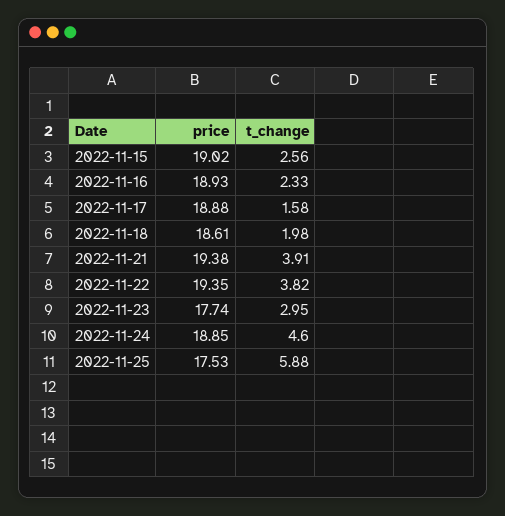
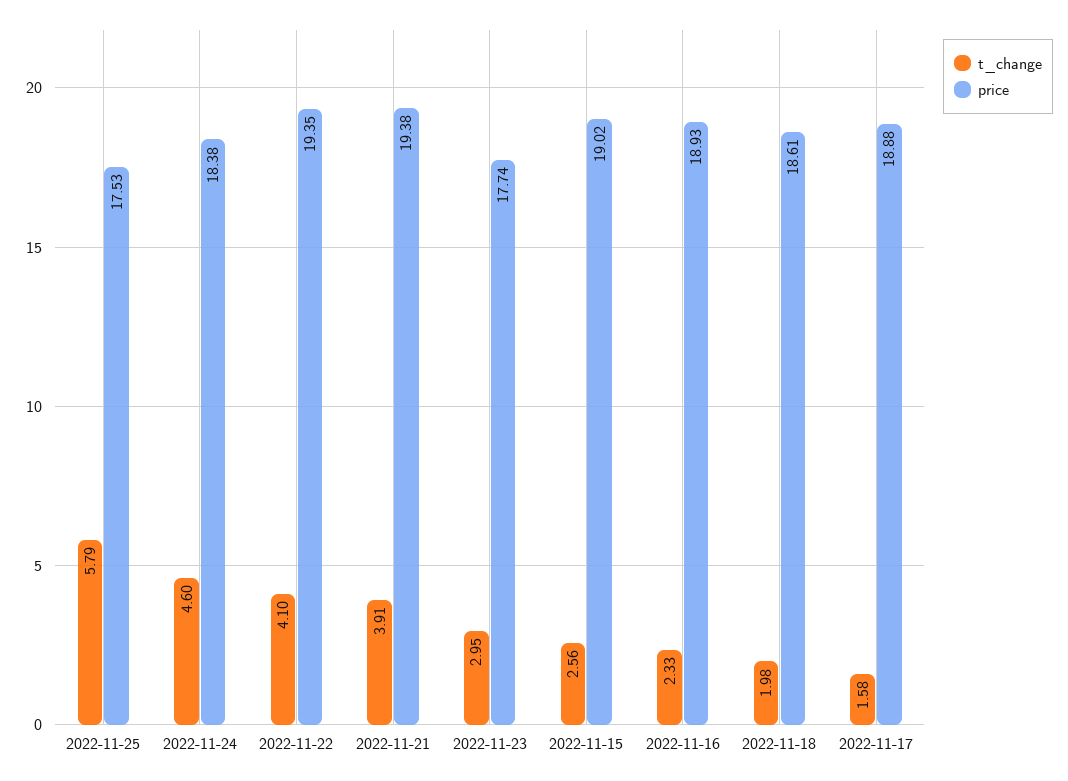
t_change, 2022-11-22: 3.82 -> 4.1
price, 2022-11-24: 18.85 -> 18.38
t_change, 2022-11-25: 5.88 -> 5.79

